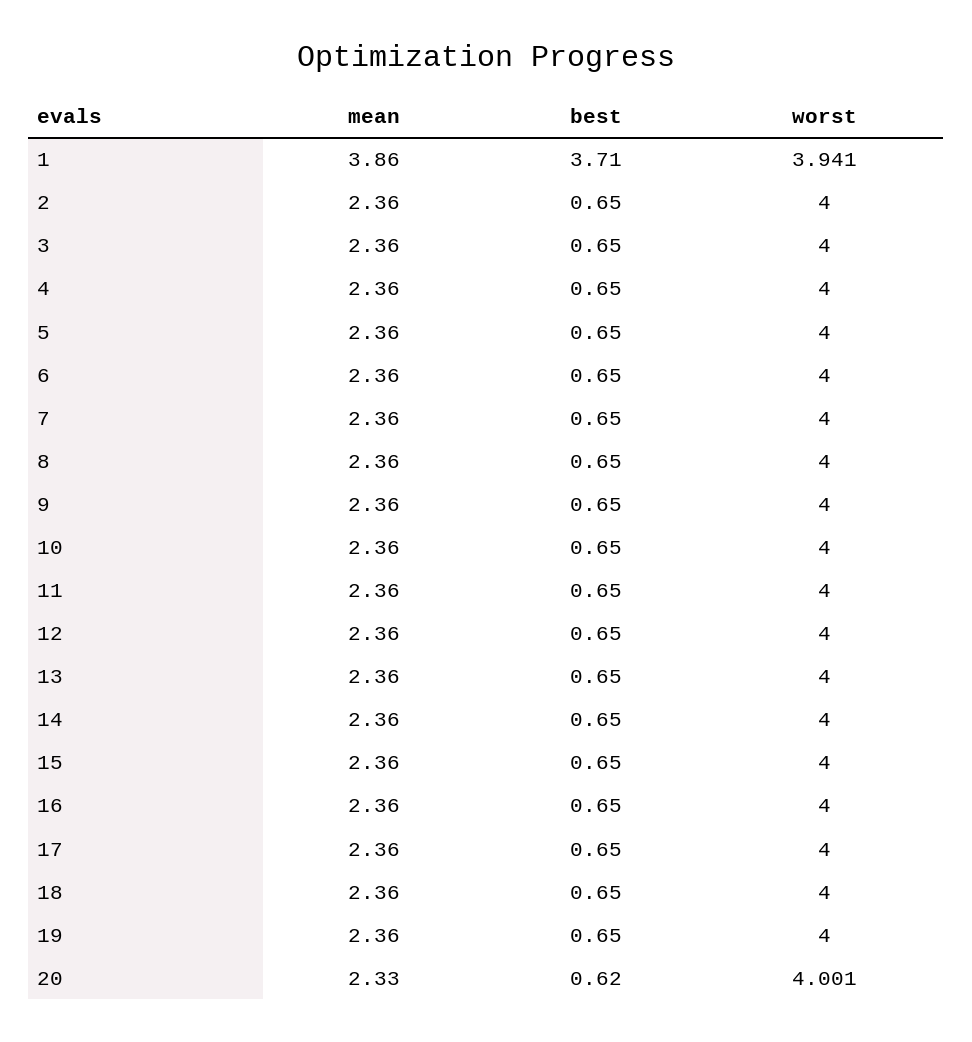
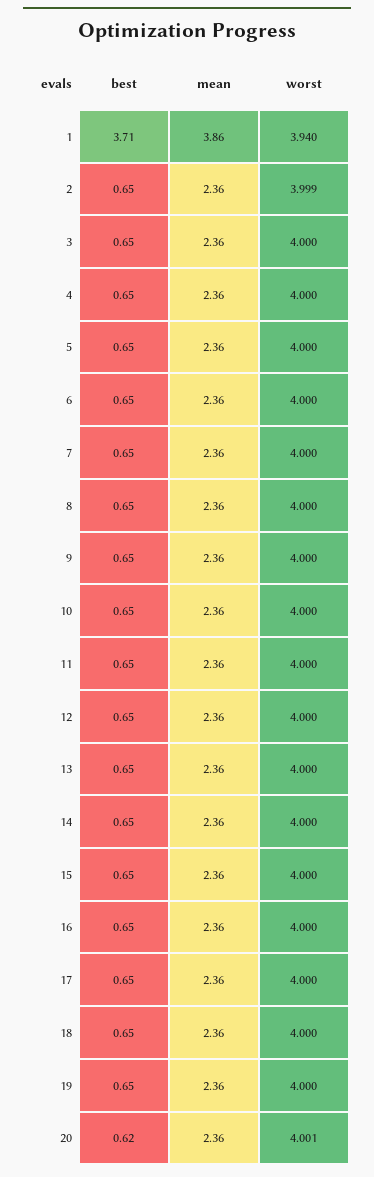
worst, 1: 3.941 -> 3.94
worst, 2: 4 -> 3.999
mean, 20: 2.33 -> 2.36

